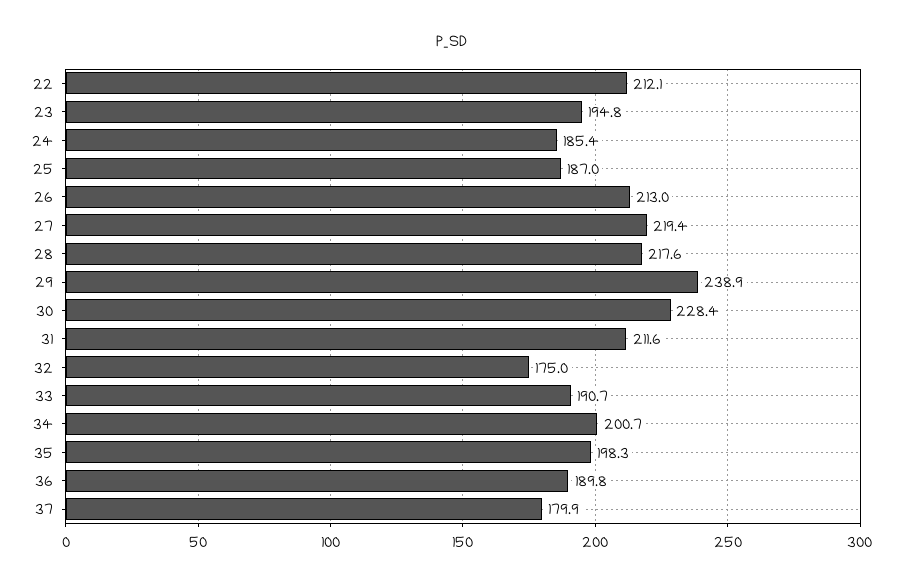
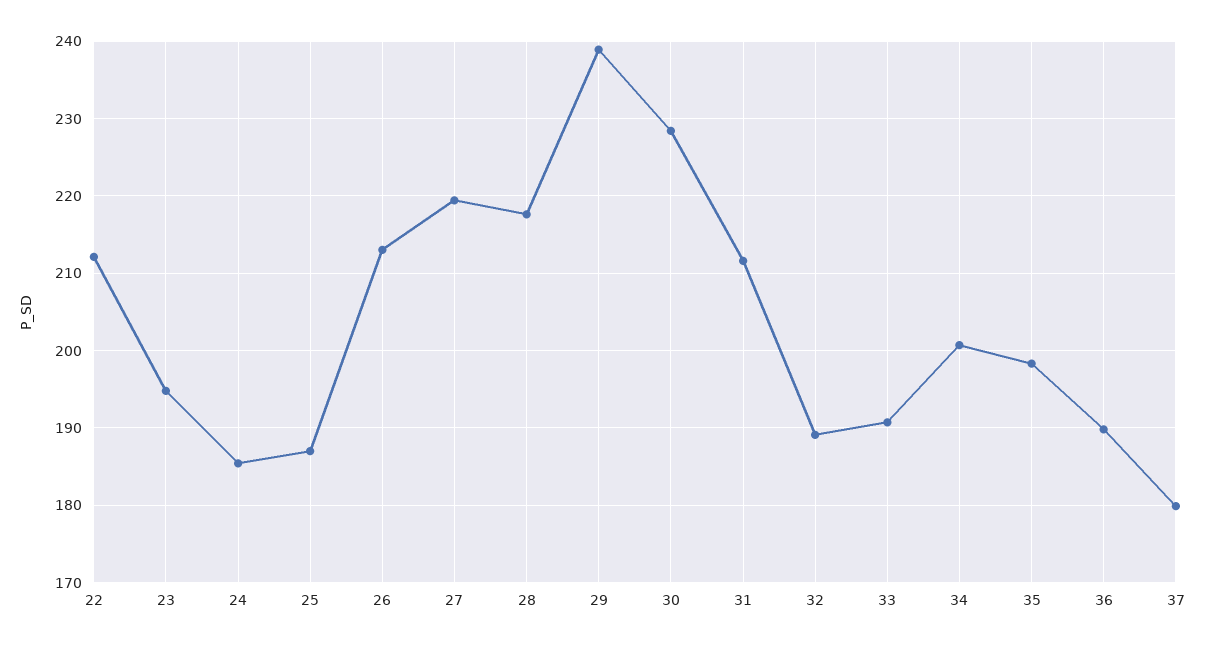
32: 175 -> 189

